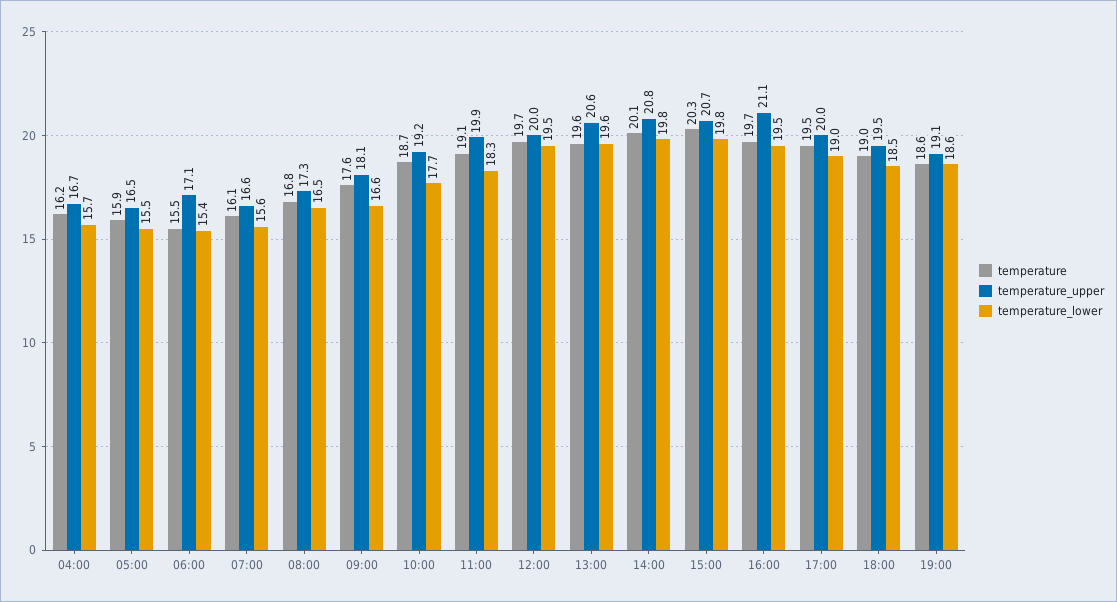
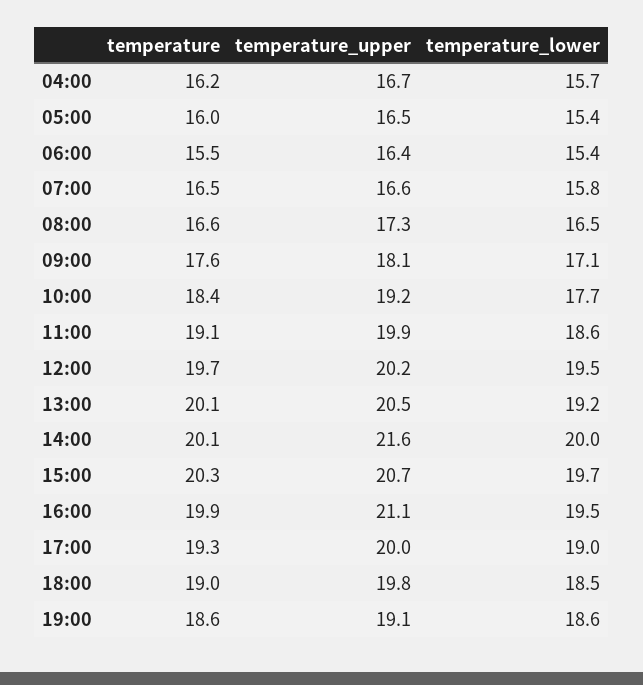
temperature, 05:00: 15.9 -> 16
temperature_lower, 05:00: 15.5 -> 15.4
temperature_upper, 06:00: 17.1 -> 16.4
temperature, 07:00: 16.1 -> 16.5
temperature_lower, 07:00: 15.6 -> 15.8
temperature, 08:00: 16.8 -> 16.6
temperature_lower, 09:00: 16.6 -> 17.1
temperature, 10:00: 18.7 -> 18.4
temperature_lower, 11:00: 18.3 -> 18.6
temperature_upper, 12:00: 20 -> 20.2
temperature, 13:00: 19.6 -> 20.1
temperature_upper, 13:00: 20.6 -> 20.5
temperature_lower, 13:00: 19.6 -> 19.2
temperature_upper, 14:00: 20.8 -> 21.6
temperature_lower, 14:00: 19.8 -> 20
temperature_lower, 15:00: 19.8 -> 19.7
temperature, 16:00: 19.7 -> 19.9
temperature, 17:00: 19.5 -> 19.3
temperature_upper, 18:00: 19.5 -> 19.8

